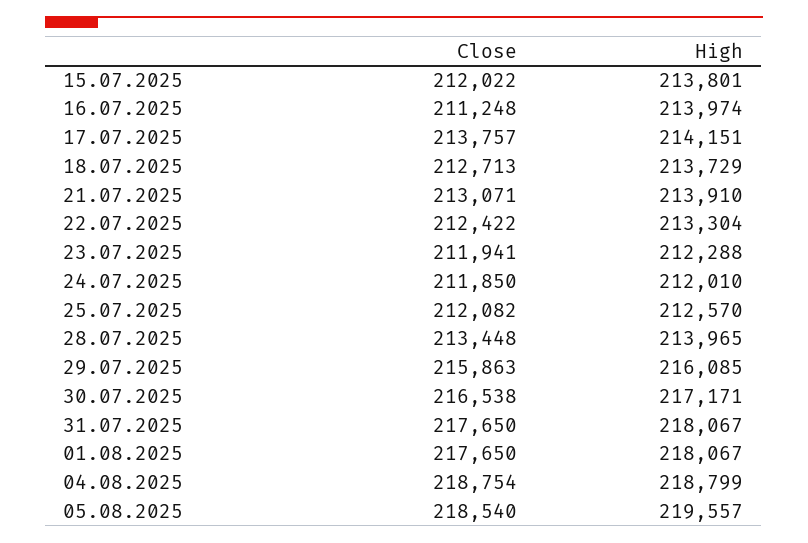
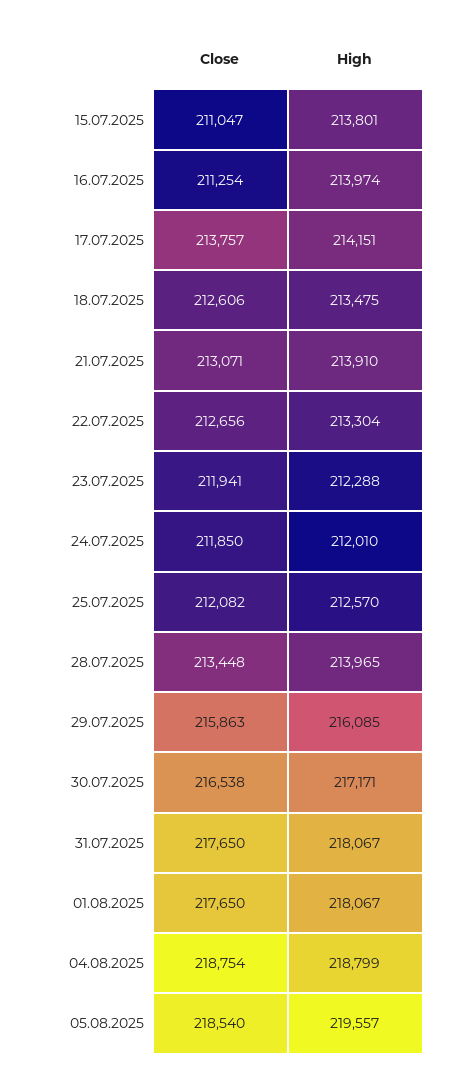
Close, 15.07.2025: 212022 -> 211047
Close, 16.07.2025: 211248 -> 211254
Close, 18.07.2025: 212713 -> 212606
High, 18.07.2025: 213729 -> 213475
Close, 22.07.2025: 212422 -> 212656

